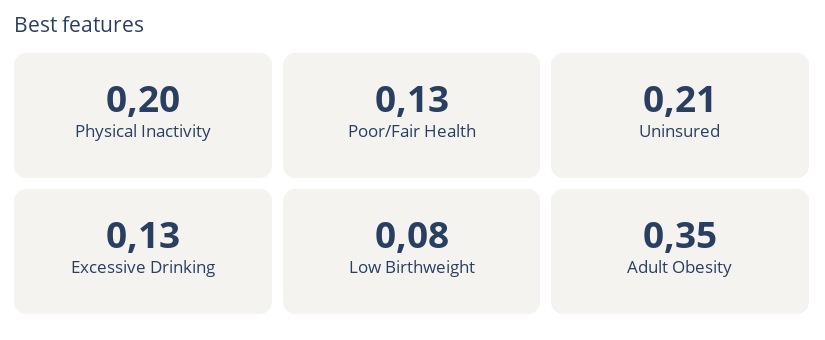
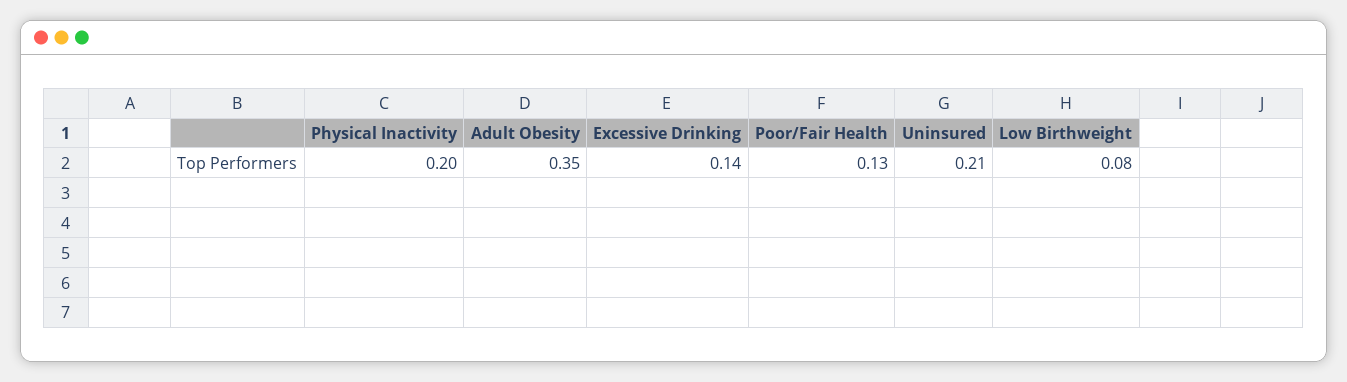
Excessive Drinking: 0.13 -> 0.14

